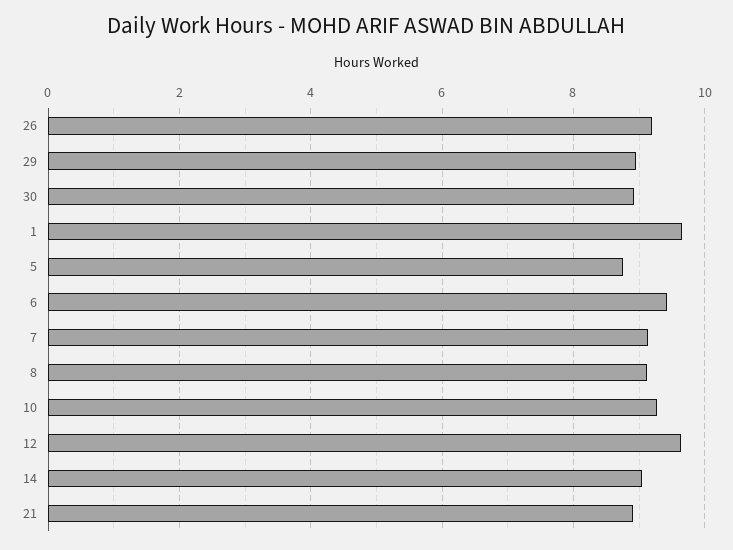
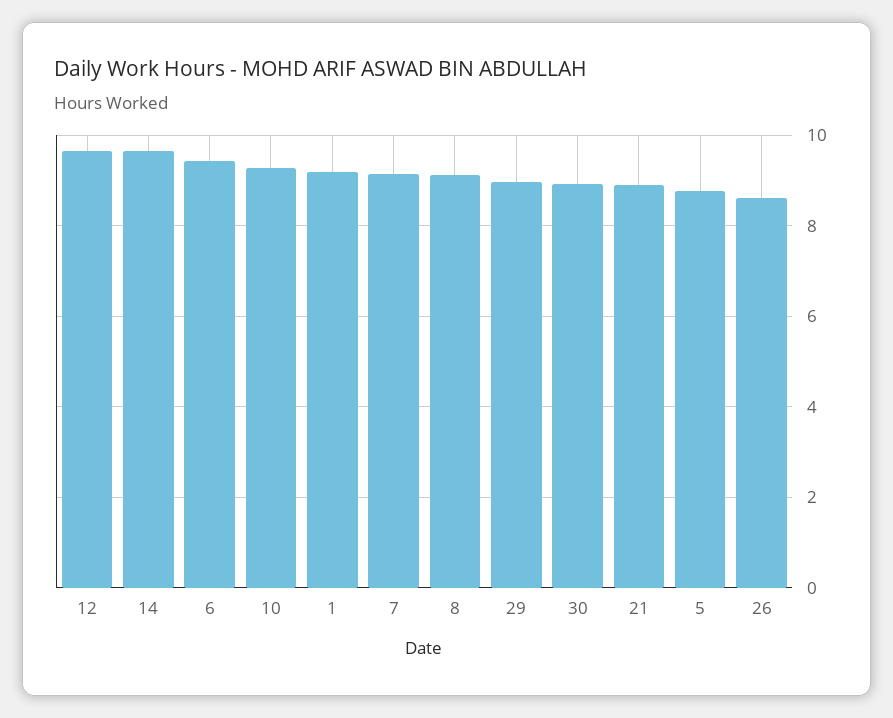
26: 9.2 -> 8.6
1: 9.6 -> 9.2
14: 9 -> 9.6

